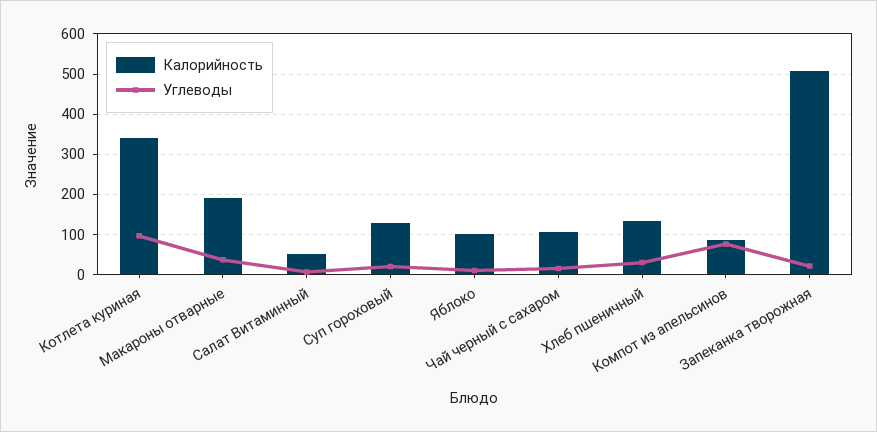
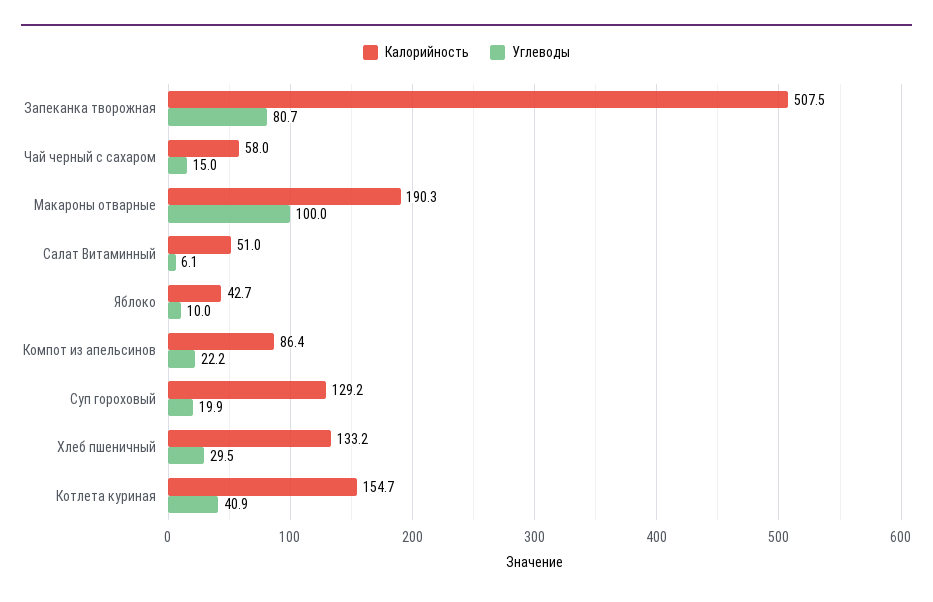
Калорийность, Котлета куриная: 340 -> 154.7
Углеводы, Котлета куриная: 100 -> 40.9
Углеводы, Макароны отварные: 40 -> 100
Калорийность, Яблоко: 100 -> 42.7
Калорийность, Чай черный с сахаром: 100 -> 58
Углеводы, Компот из апельсинов: 80 -> 22.2
Углеводы, Запеканка творожная: 20 -> 80.7

